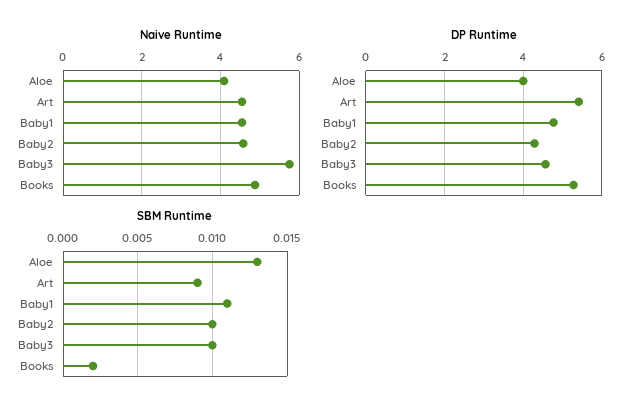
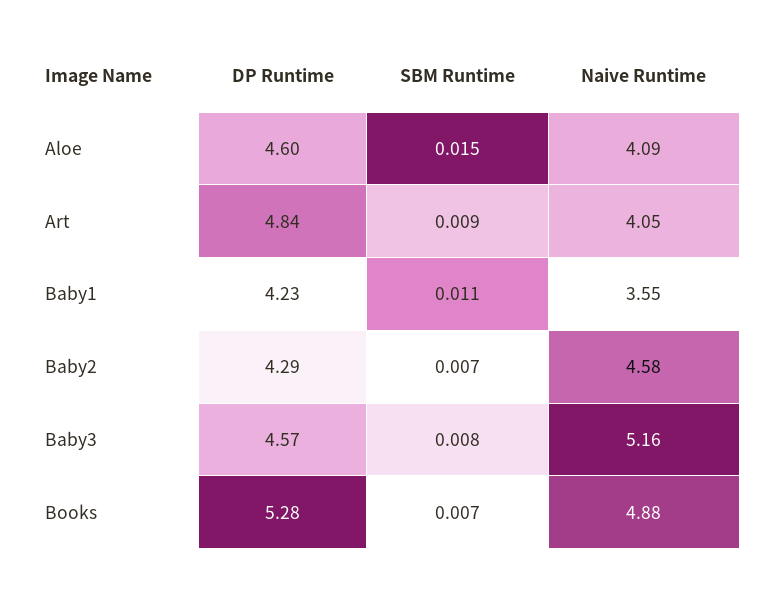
Naive Runtime, Art: 4.6 -> 4.05
Naive Runtime, Baby1: 4.6 -> 3.55
Naive Runtime, Baby3: 5.8 -> 5.16
DP Runtime, Aloe: 4 -> 4.6
DP Runtime, Art: 5.4 -> 4.84
DP Runtime, Baby1: 4.8 -> 4.23
SBM Runtime, Aloe: 0.013 -> 0.015
SBM Runtime, Baby2: 0.01 -> 0.007
SBM Runtime, Baby3: 0.01 -> 0.008
SBM Runtime, Books: 0.002 -> 0.007

